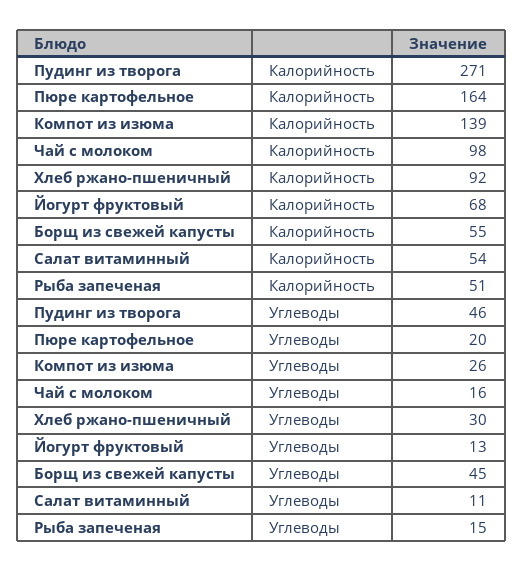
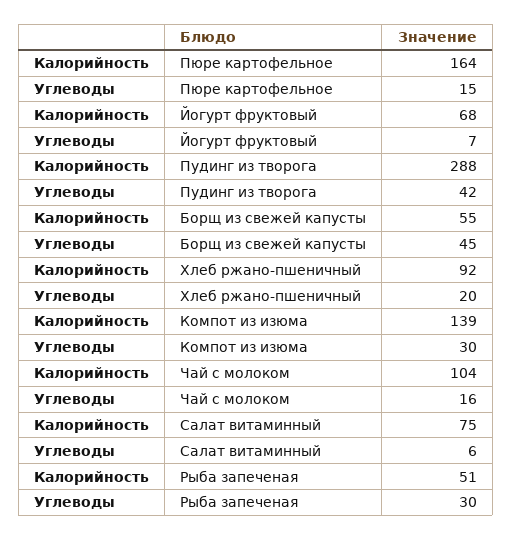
Пудинг из творога, Калорийность: 271 -> 288
Чай с молоком, Калорийность: 98 -> 104
Салат витаминный, Калорийность: 54 -> 75
Пудинг из творога, Углеводы: 46 -> 42
Пюре картофельное, Углеводы: 20 -> 15
Компот из изюма, Углеводы: 26 -> 30
Хлеб ржано-пшеничный, Углеводы: 30 -> 20
Йогурт фруктовый, Углеводы: 13 -> 7
Салат витаминный, Углеводы: 11 -> 6
Рыба запеченая, Углеводы: 15 -> 30

